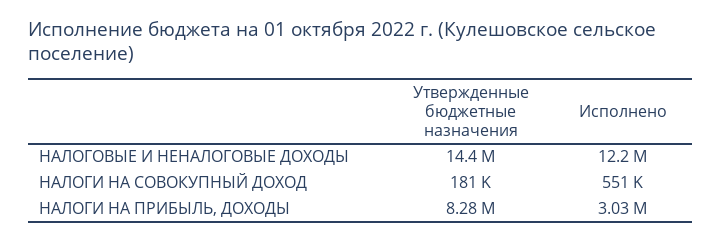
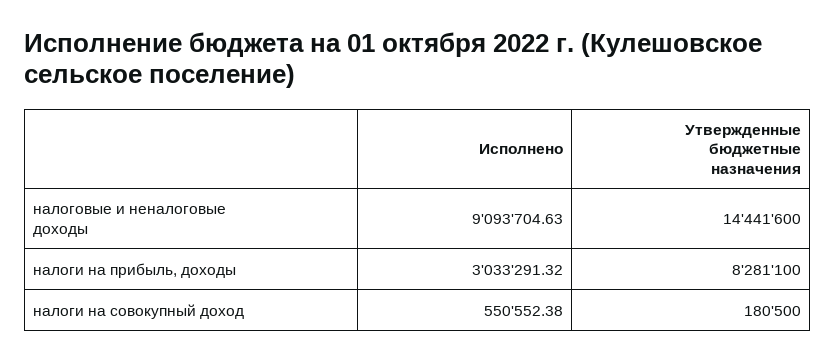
Исполнено, НАЛОГОВЫЕ И НЕНАЛОГОВЫЕ ДОХОДЫ: 12200000 -> 9093704.63

